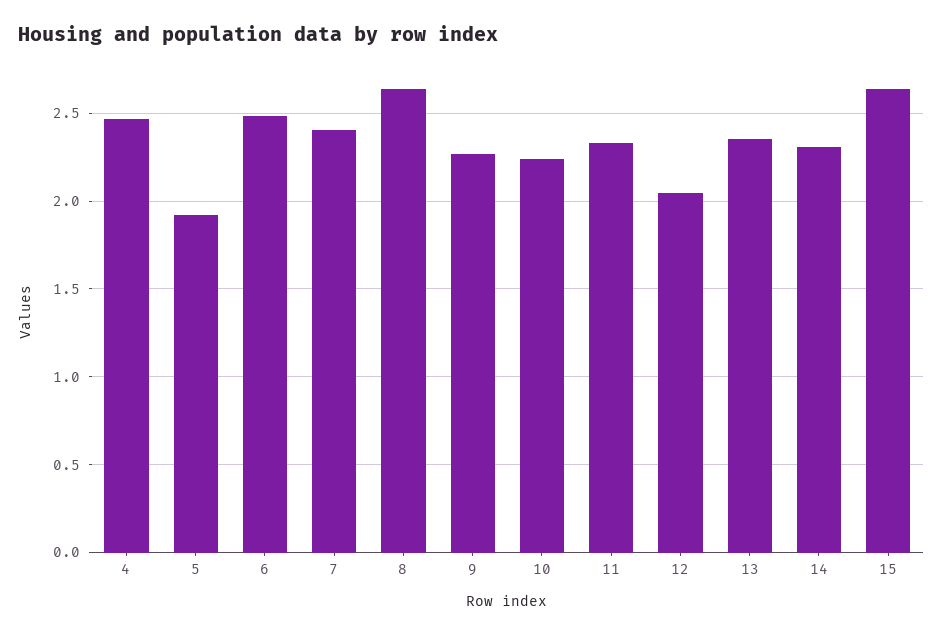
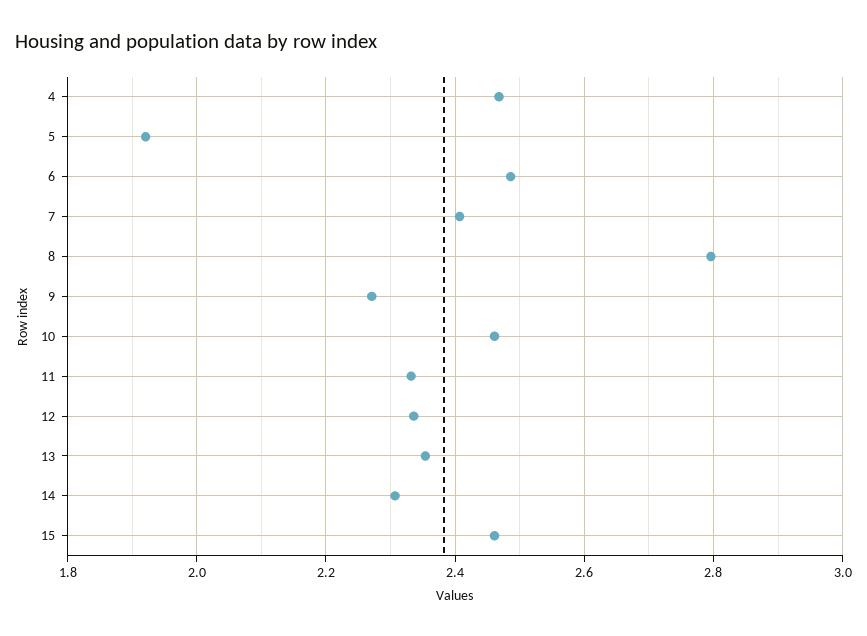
8: 2.65 -> 2.8
10: 2.25 -> 2.46
12: 2.05 -> 2.34
15: 2.65 -> 2.46

